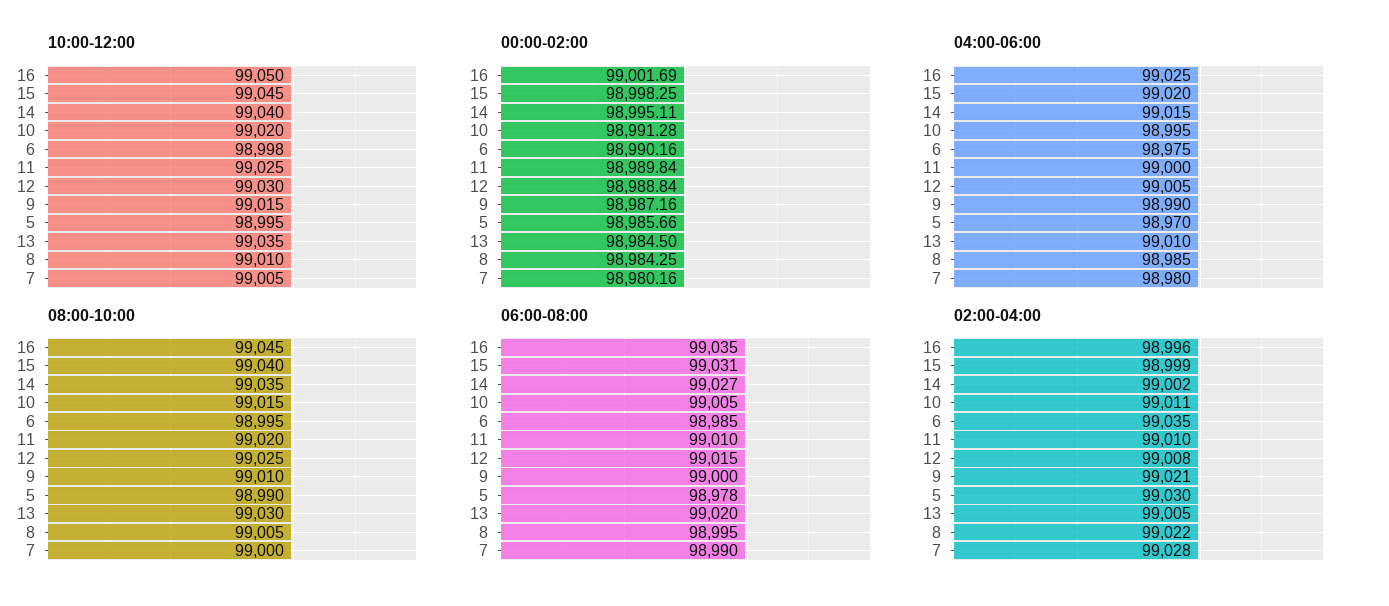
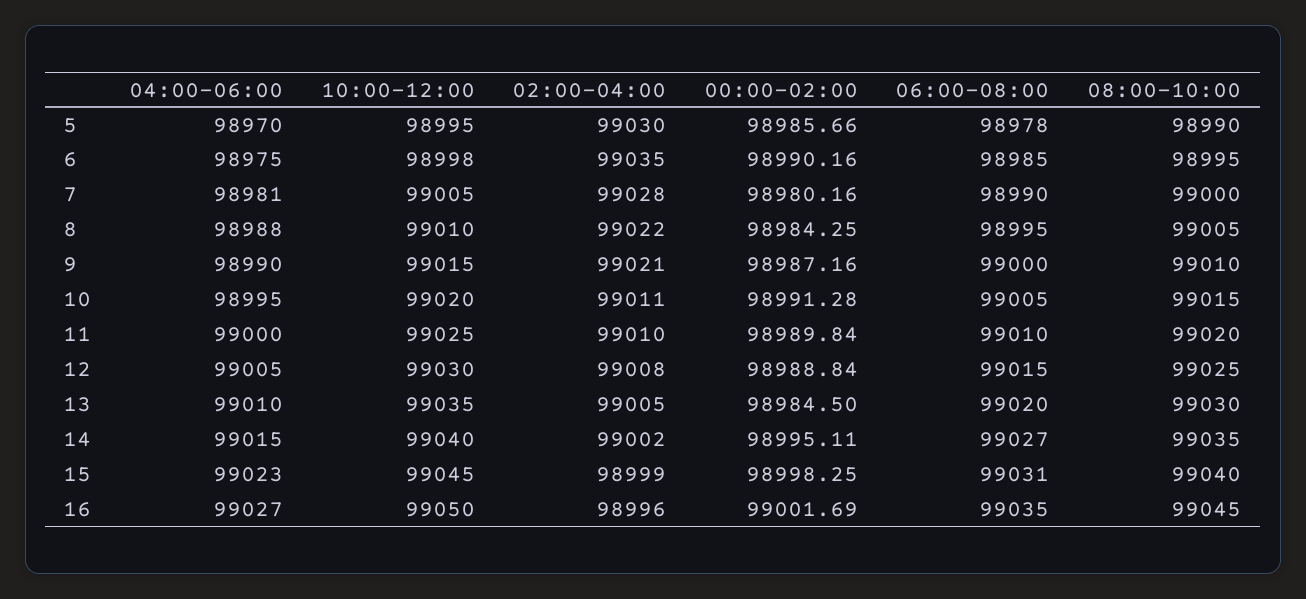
04:00-06:00, 16: 99025 -> 99027
04:00-06:00, 15: 99020 -> 99023
04:00-06:00, 8: 98985 -> 98988
04:00-06:00, 7: 98980 -> 98981

